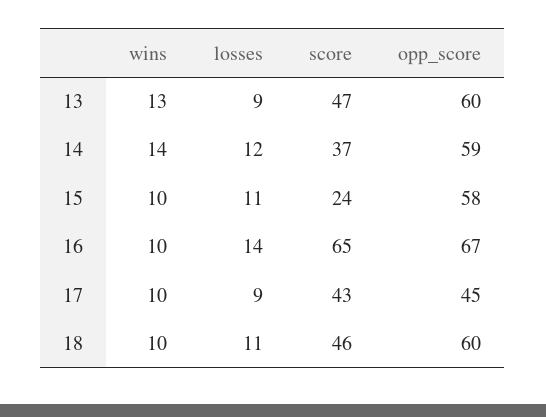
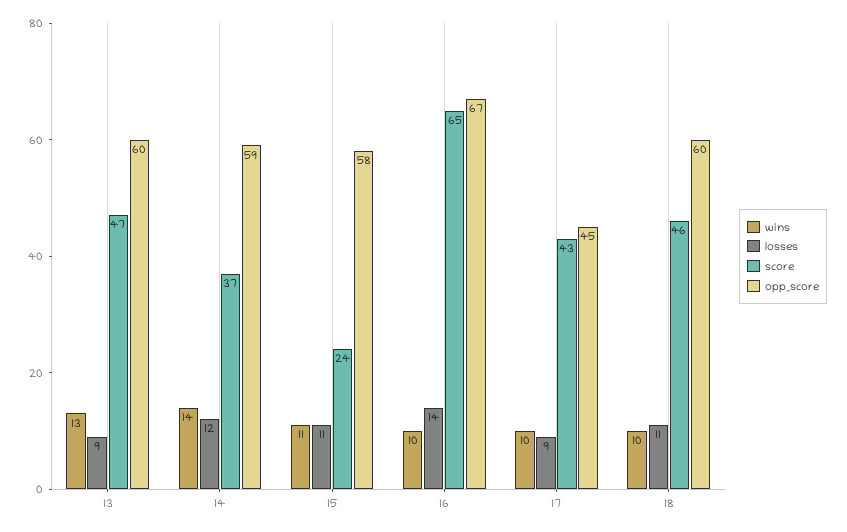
wins, 15: 10 -> 11

